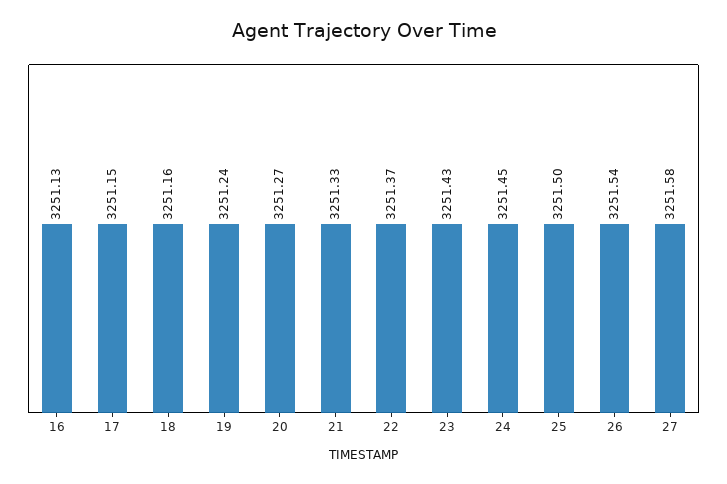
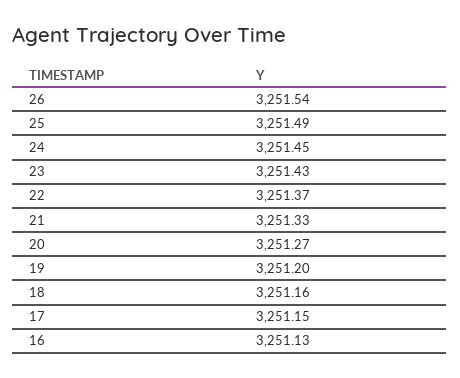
19: 3251.24 -> 3251.2
25: 3251.5 -> 3251.49
27: 3251.58 -> none

